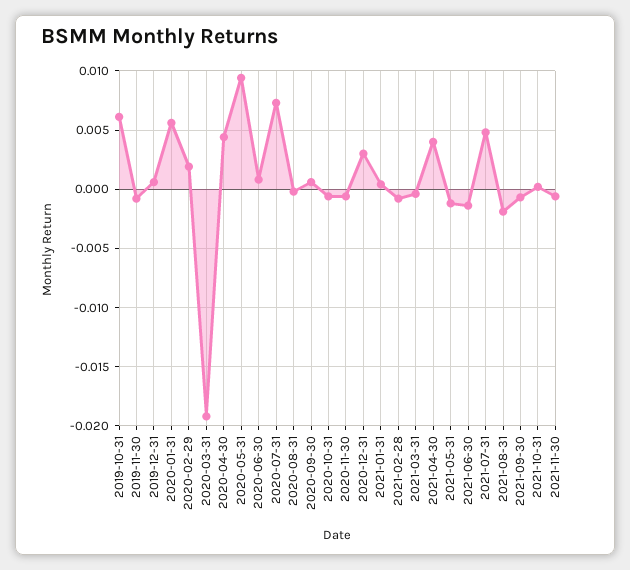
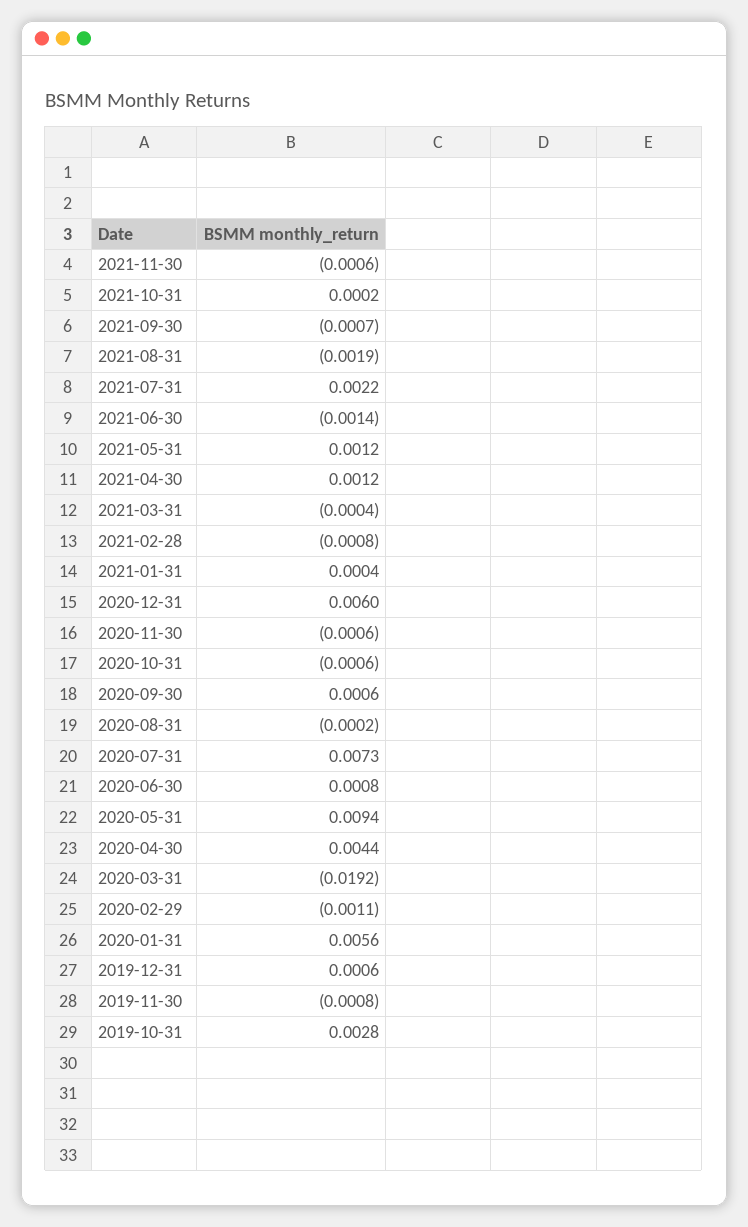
2019-10-31: 0.006 -> 0.0028
2020-02-29: 0.002 -> -0.0011
2020-12-31: 0.003 -> 0.006
2021-04-30: 0.004 -> 0.0012
2021-05-31: -0.001 -> 0.0012
2021-07-31: 0.005 -> 0.0022

